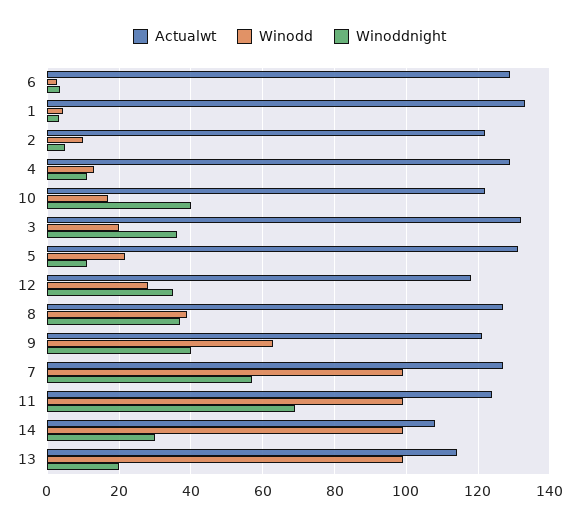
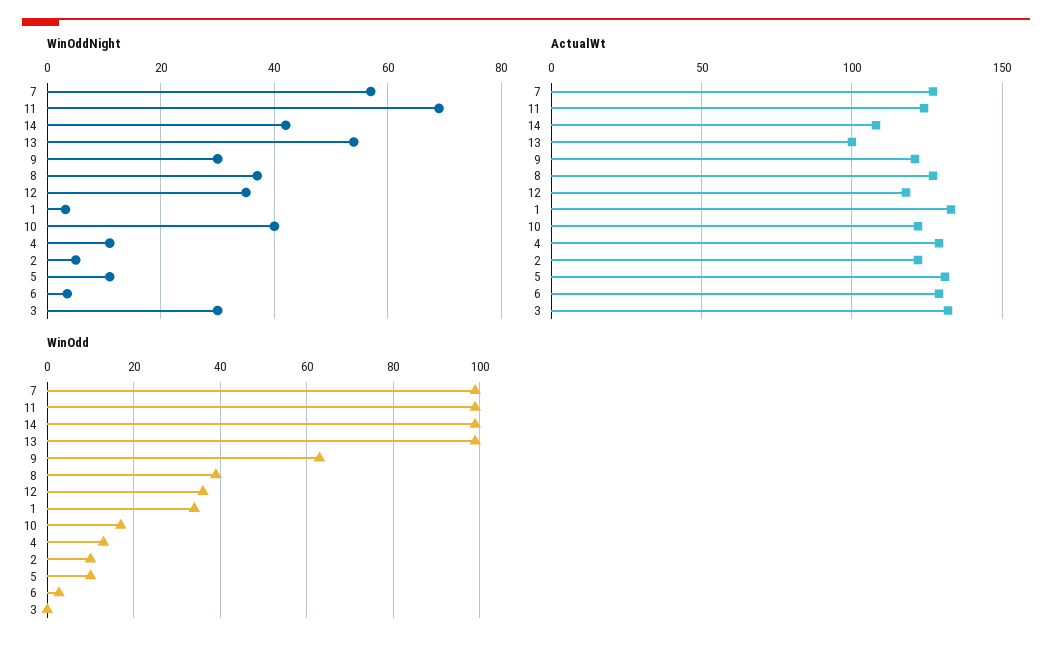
Winodd, 1: 4 -> 34
Winodd, 3: 20 -> 0
Winoddnight, 3: 36 -> 30
Winodd, 5: 22 -> 10
Winodd, 12: 28 -> 36
Winoddnight, 9: 40 -> 30
Winoddnight, 14: 30 -> 42
Actualwt, 13: 114 -> 100
Winoddnight, 13: 20 -> 54

